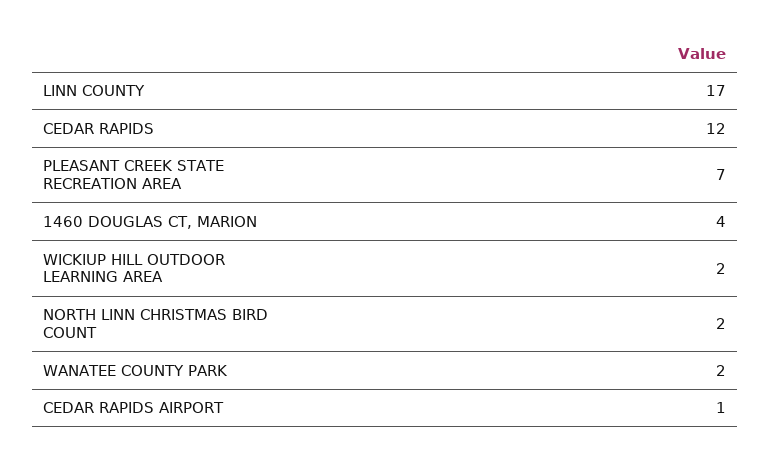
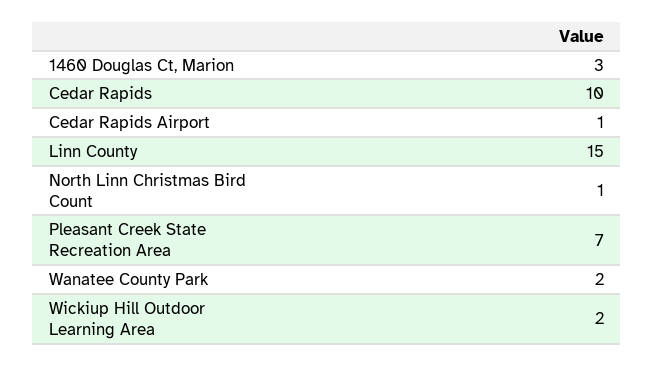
LINN COUNTY: 17 -> 15
CEDAR RAPIDS: 12 -> 10
1460 DOUGLAS CT, MARION: 4 -> 3
NORTH LINN CHRISTMAS BIRD COUNT: 2 -> 1

